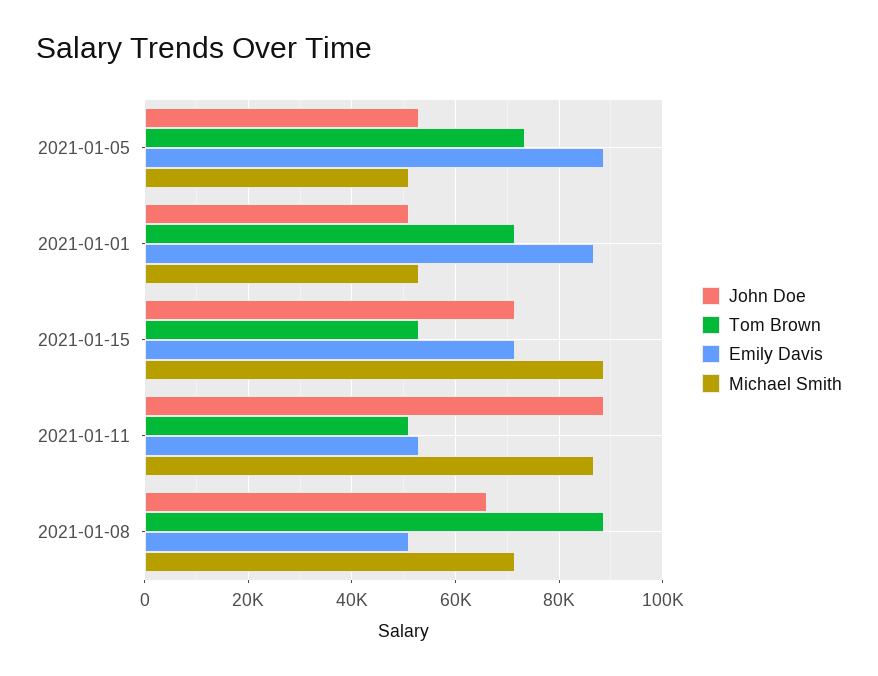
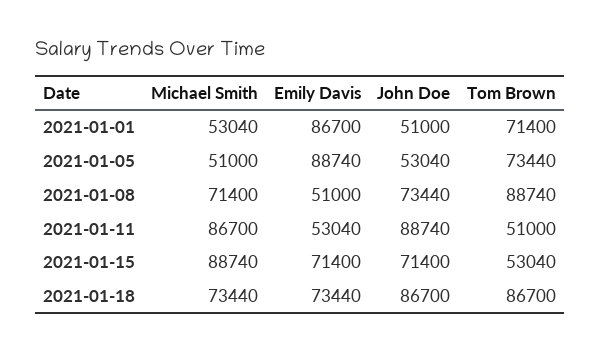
John Doe, 2021-01-08: 66000 -> 73440
Michael Smith, 2021-01-18: none -> 73440
Emily Davis, 2021-01-18: none -> 73440
John Doe, 2021-01-18: none -> 86700
Tom Brown, 2021-01-18: none -> 86700

